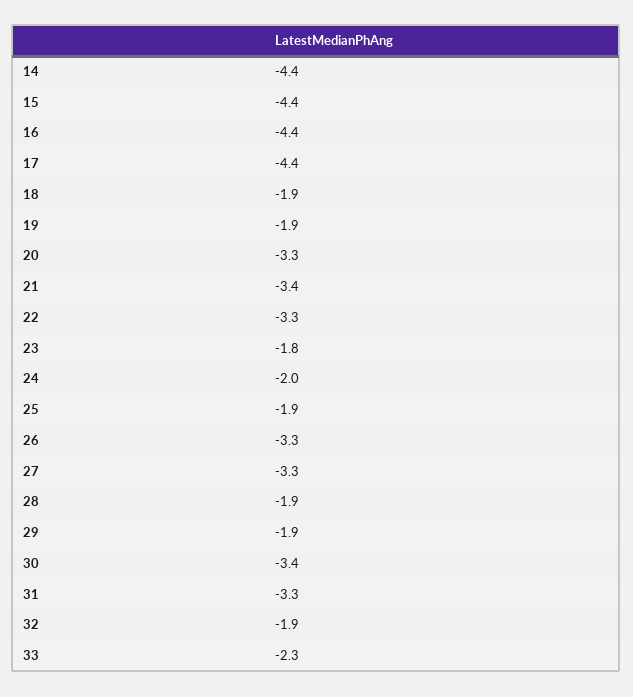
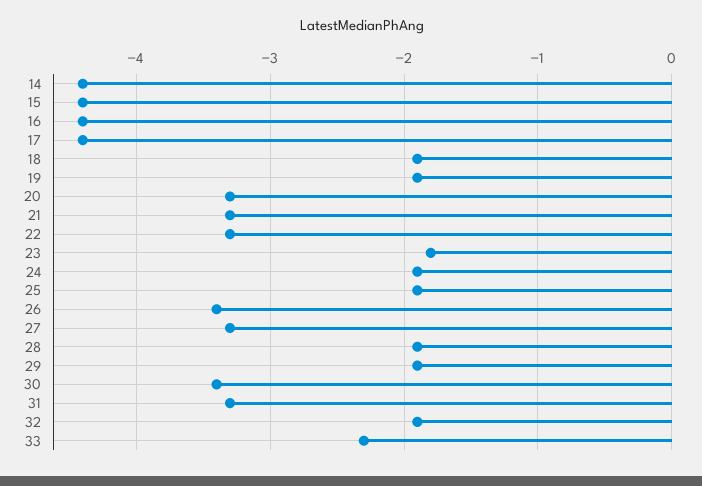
21: -3.4 -> -3.3
24: -2 -> -1.9
26: -3.3 -> -3.4

